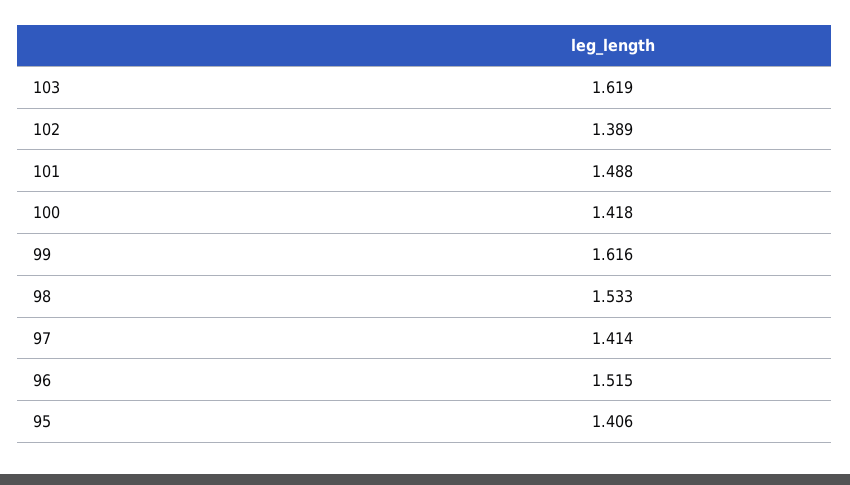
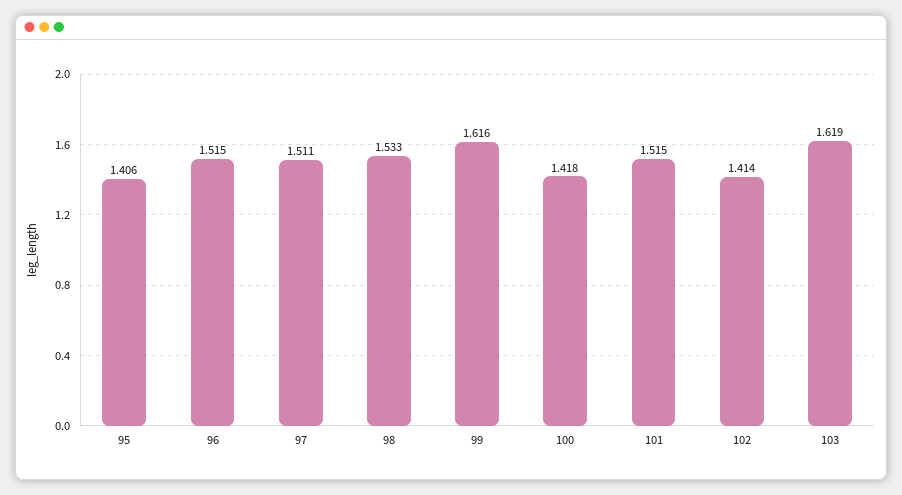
102: 1.389 -> 1.414
101: 1.488 -> 1.515
97: 1.414 -> 1.511

